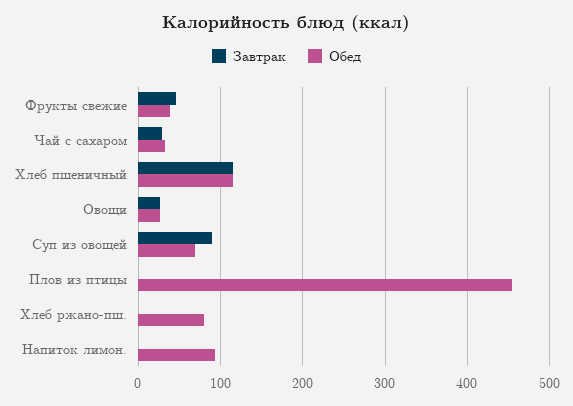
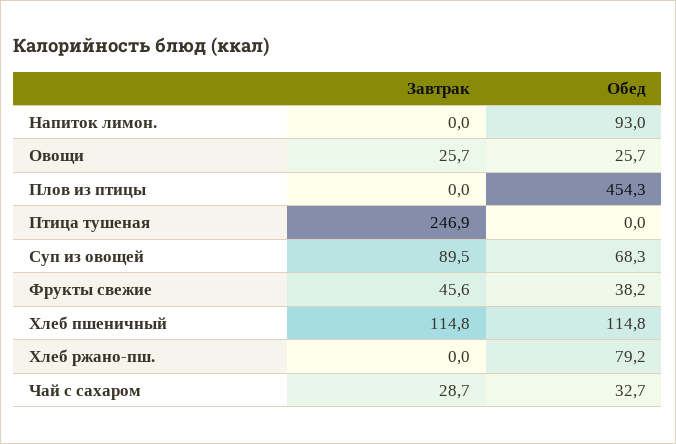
Завтрак, Птица тушеная: none -> 246.9
Обед, Птица тушеная: none -> 0

